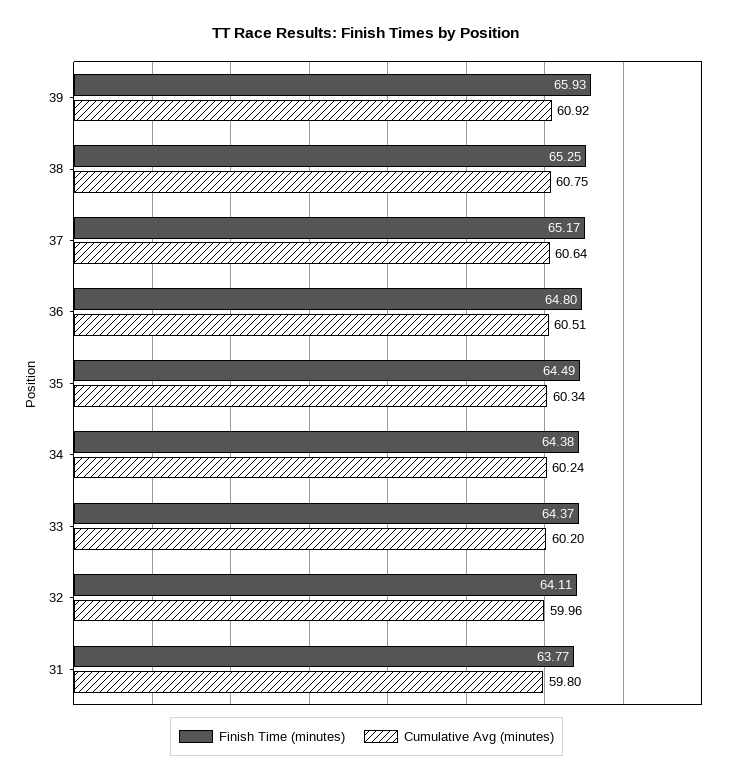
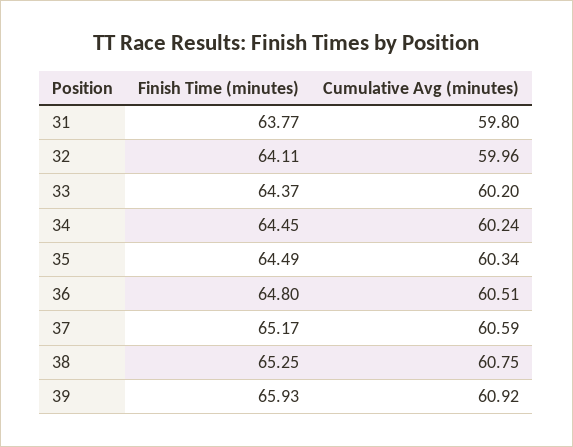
Cumulative Avg (minutes), 37: 60.64 -> 60.59
Finish Time (minutes), 34: 64.38 -> 64.45

